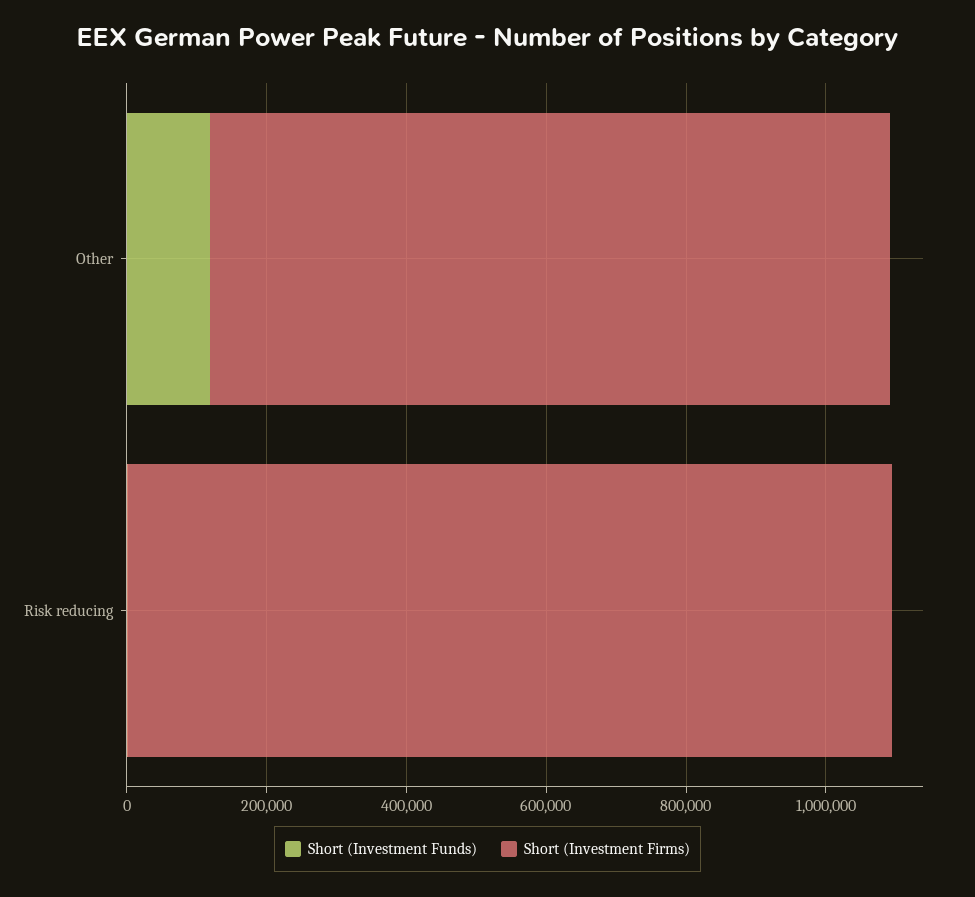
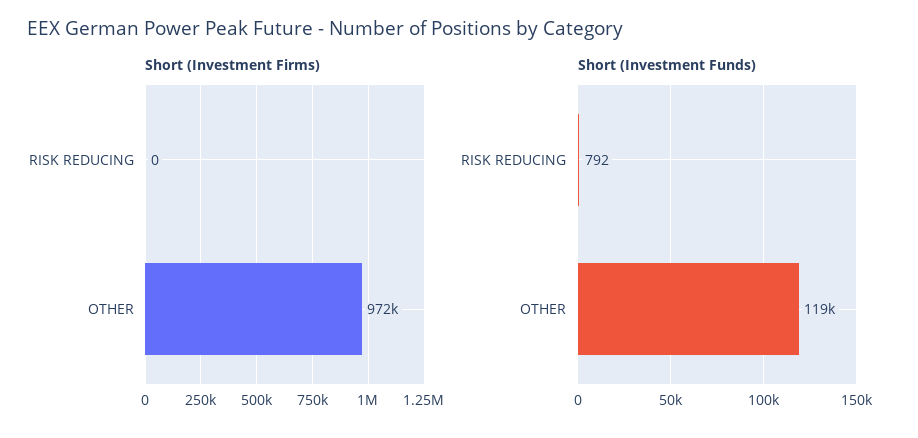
Short (Investment Firms), Risk reducing: 1100000 -> 0

